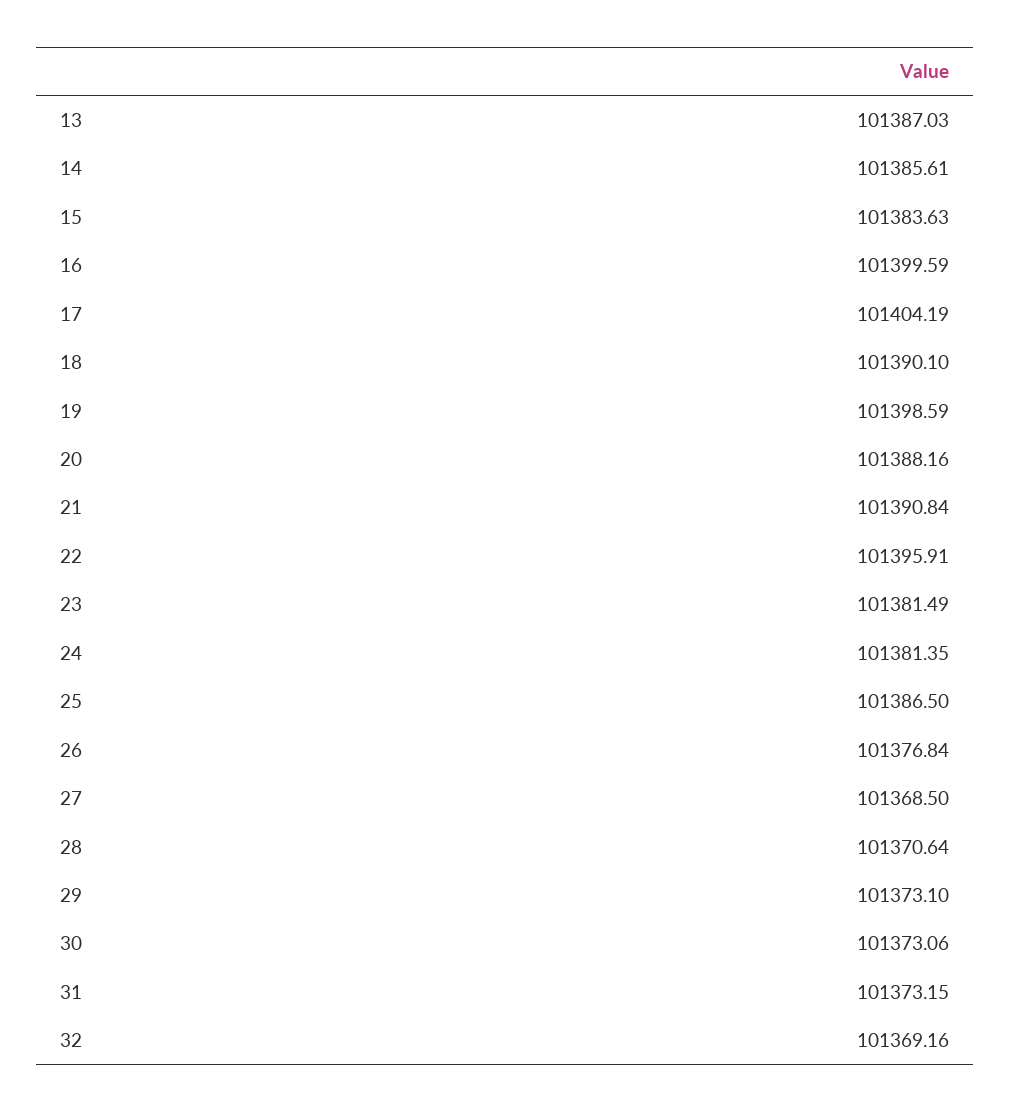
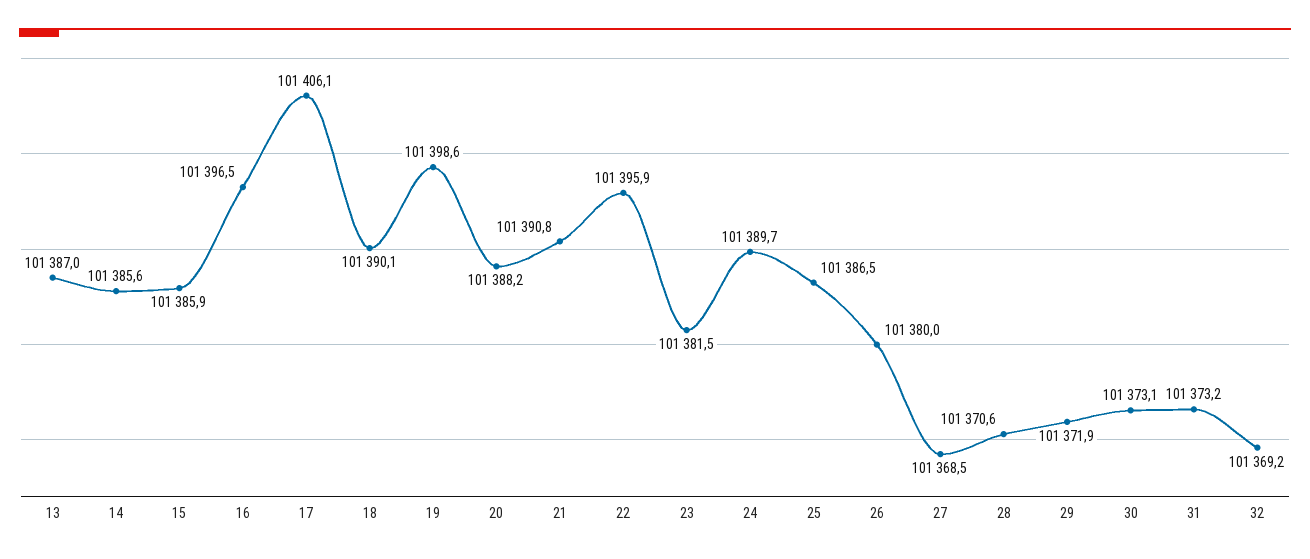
15: 101383.63 -> 101385.9
16: 101399.59 -> 101396.5
17: 101404.19 -> 101406.1
24: 101381.35 -> 101389.7
26: 101376.84 -> 101380
29: 101373.1 -> 101371.9

